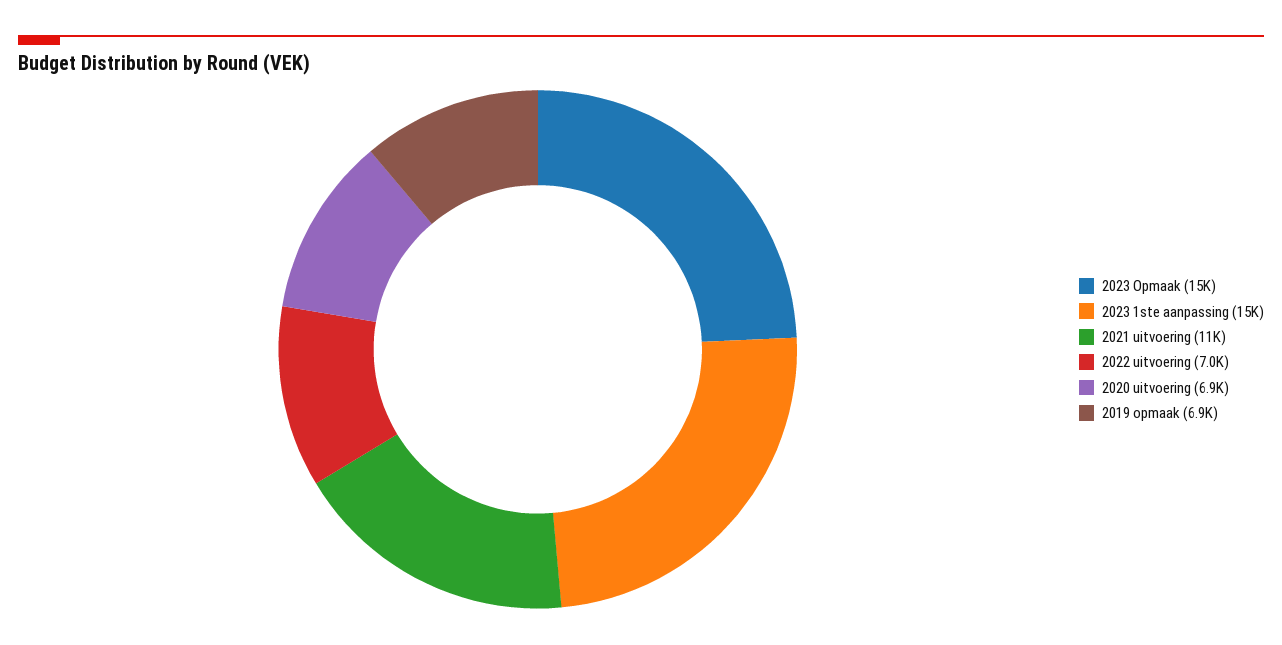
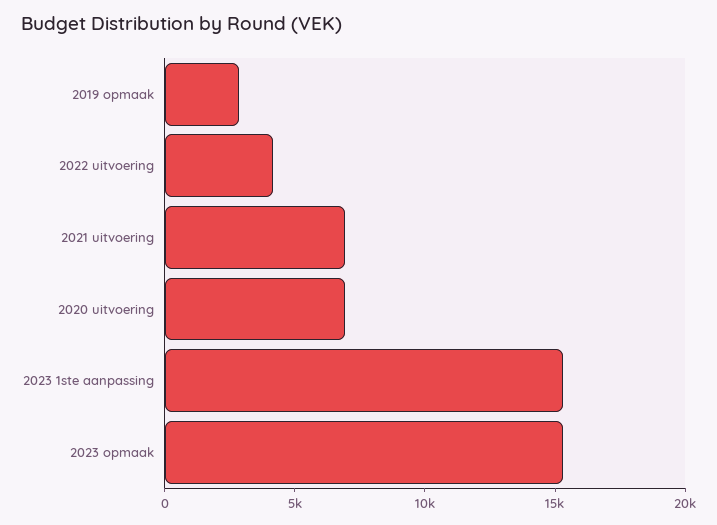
2021 uitvoering: 11000 -> 7000
2022 uitvoering: 7000 -> 4000
2019 opmaak: 6900 -> 3000

